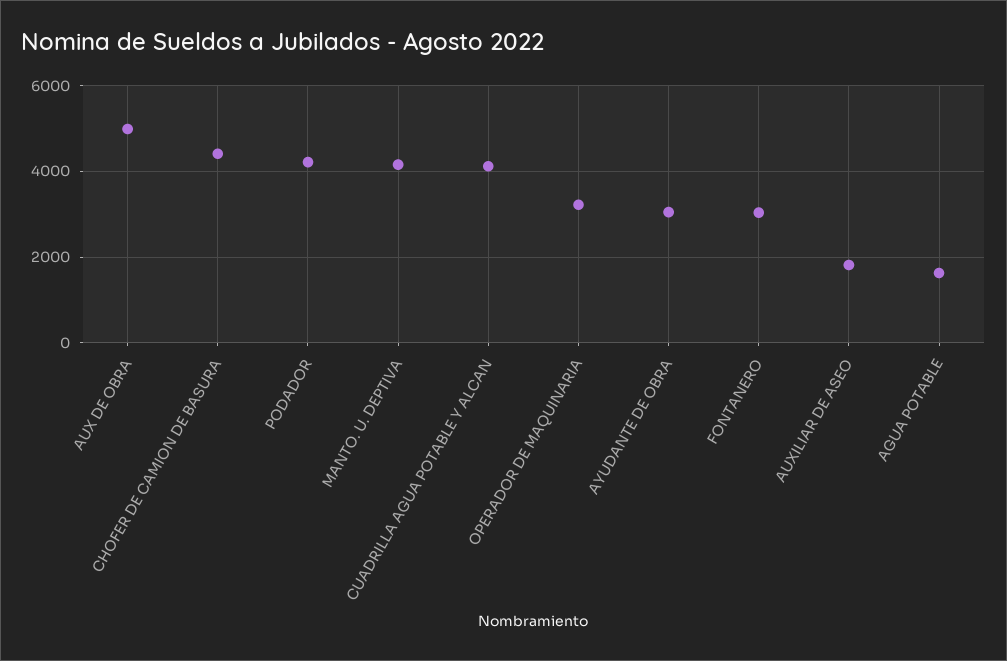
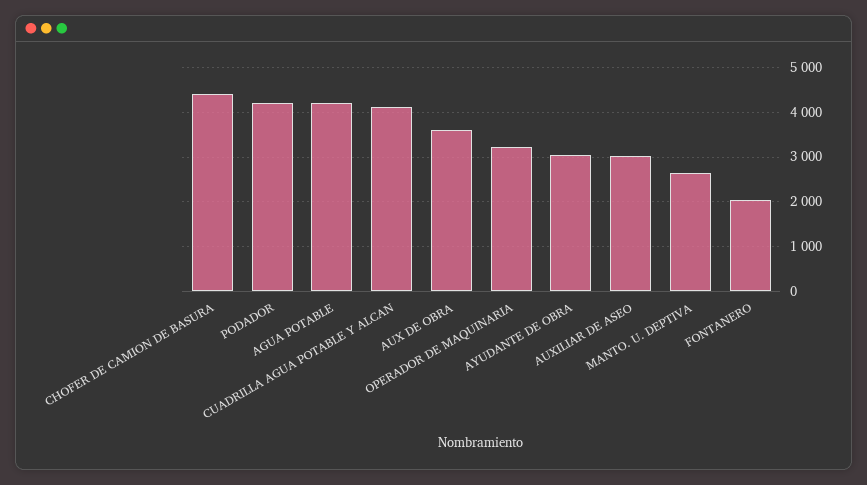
AUX DE OBRA: 5000 -> 3600
MANTO. U. DEPTIVA: 4200 -> 2600
FONTANERO: 3000 -> 2000
AUXILIAR DE ASEO: 1800 -> 3000
AGUA POTABLE: 1600 -> 4200

